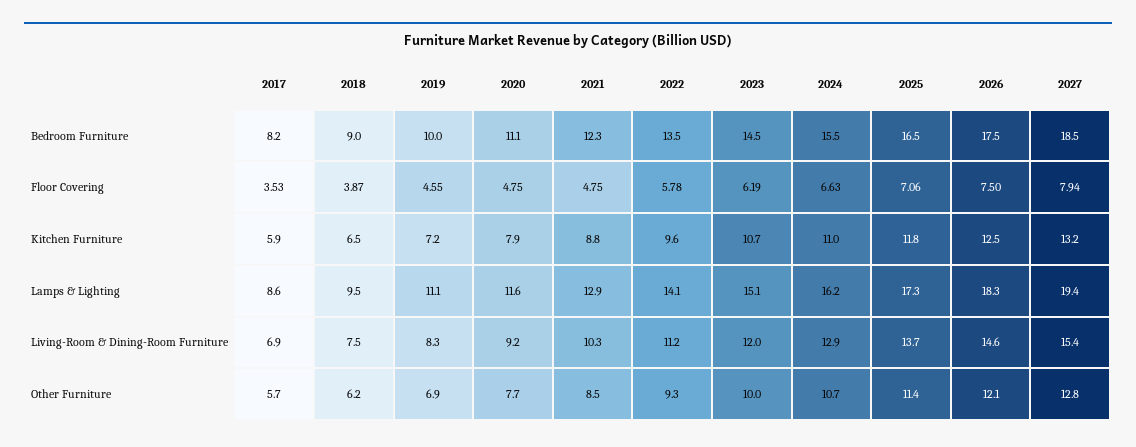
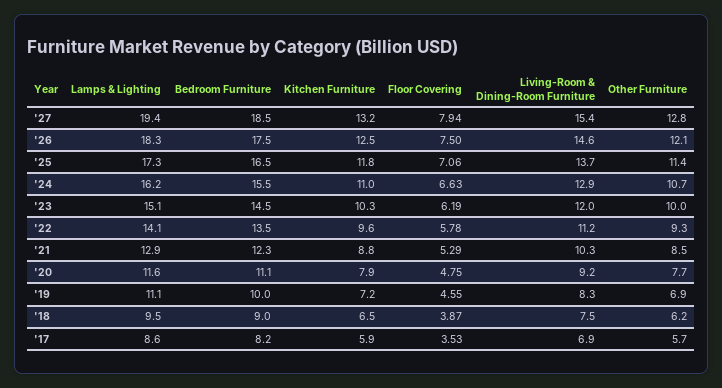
2021, Floor Covering: 4.75 -> 5.29
2023, Kitchen Furniture: 10.7 -> 10.3

